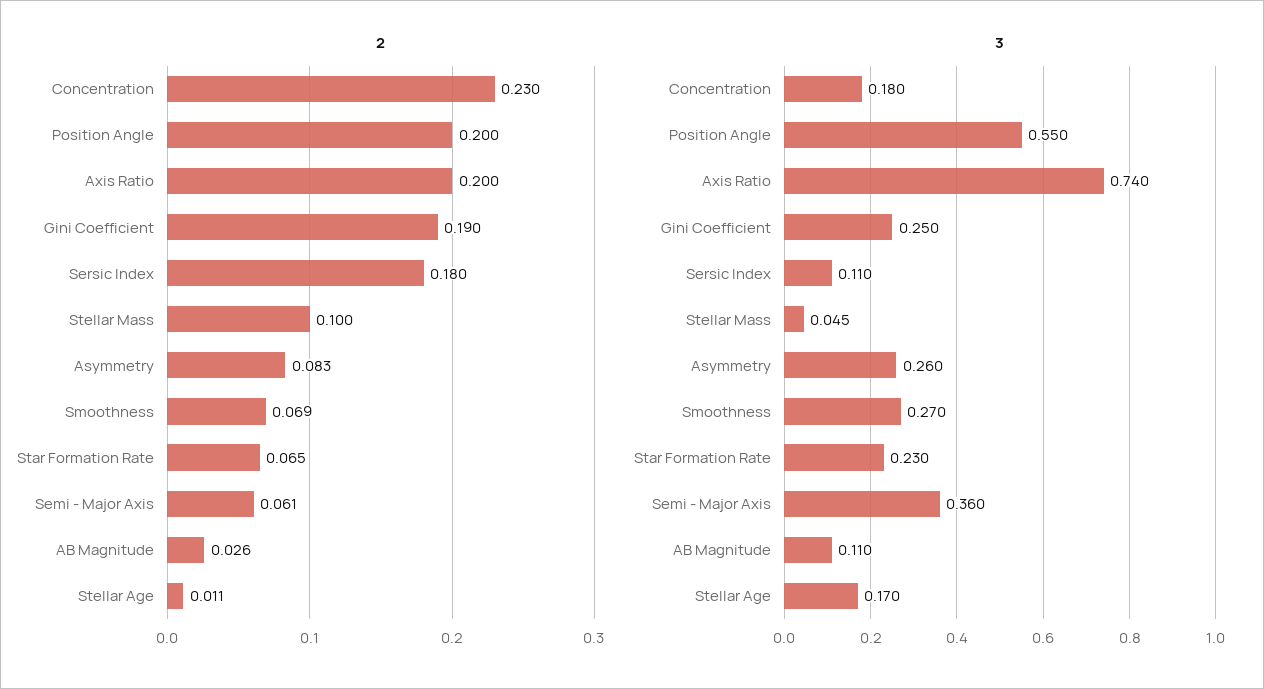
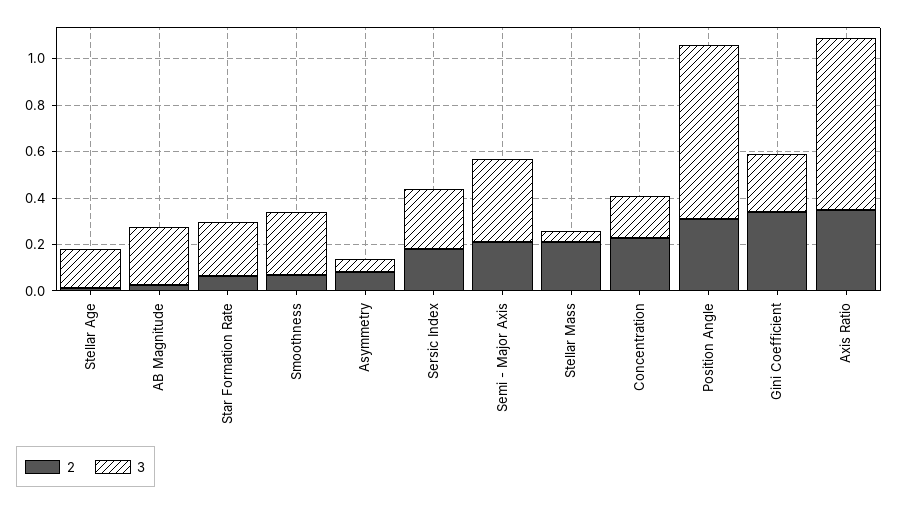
2, Position Angle: 0.2 -> 0.3
2, Axis Ratio: 0.2 -> 0.35
2, Gini Coefficient: 0.19 -> 0.35
2, Stellar Mass: 0.1 -> 0.2
2, Semi - Major Axis: 0.061 -> 0.2
3, Position Angle: 0.55 -> 0.75
3, Sersic Index: 0.11 -> 0.25
3, Asymmetry: 0.26 -> 0.05
3, AB Magnitude: 0.11 -> 0.25

